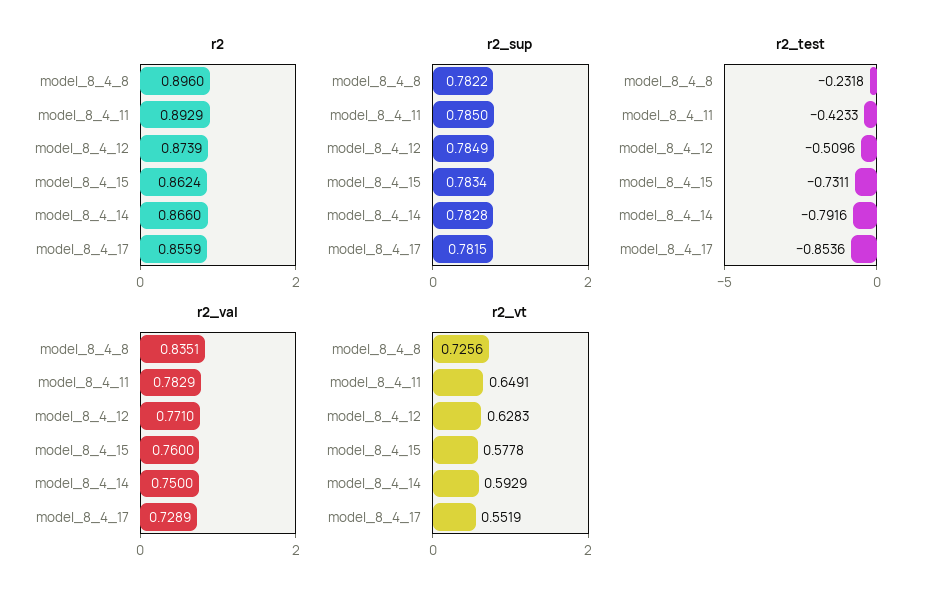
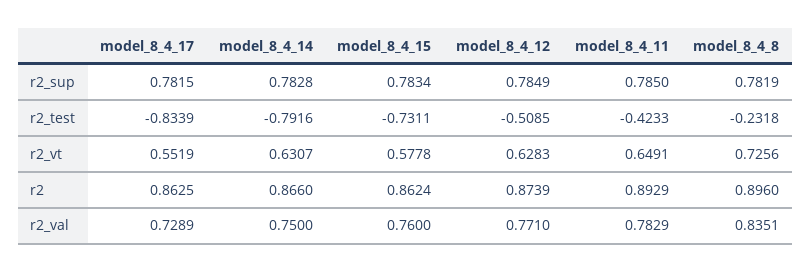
r2, model_8_4_17: 0.8559 -> 0.8625
r2_sup, model_8_4_8: 0.7822 -> 0.7819
r2_test, model_8_4_12: -0.5096 -> -0.5085
r2_test, model_8_4_17: -0.8536 -> -0.8339
r2_vt, model_8_4_14: 0.5929 -> 0.6307

